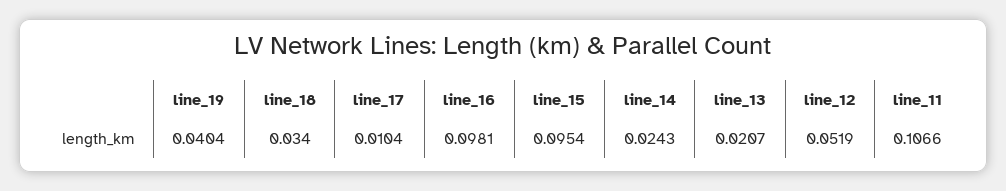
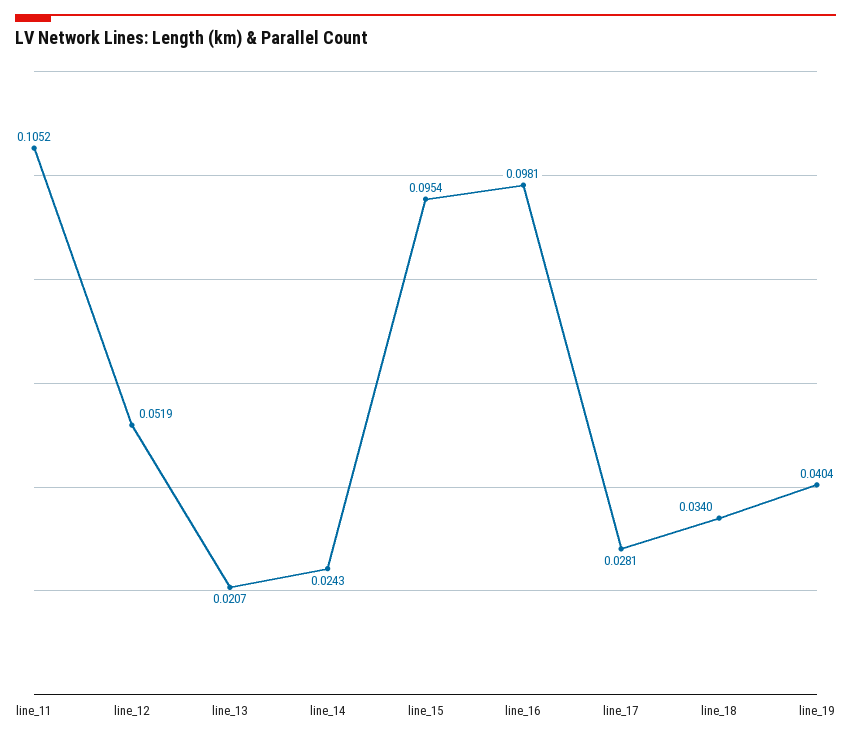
line_17: 0.0104 -> 0.0281
line_11: 0.1066 -> 0.1052

